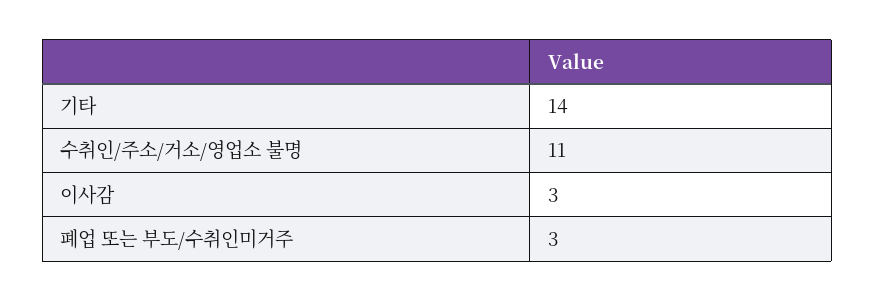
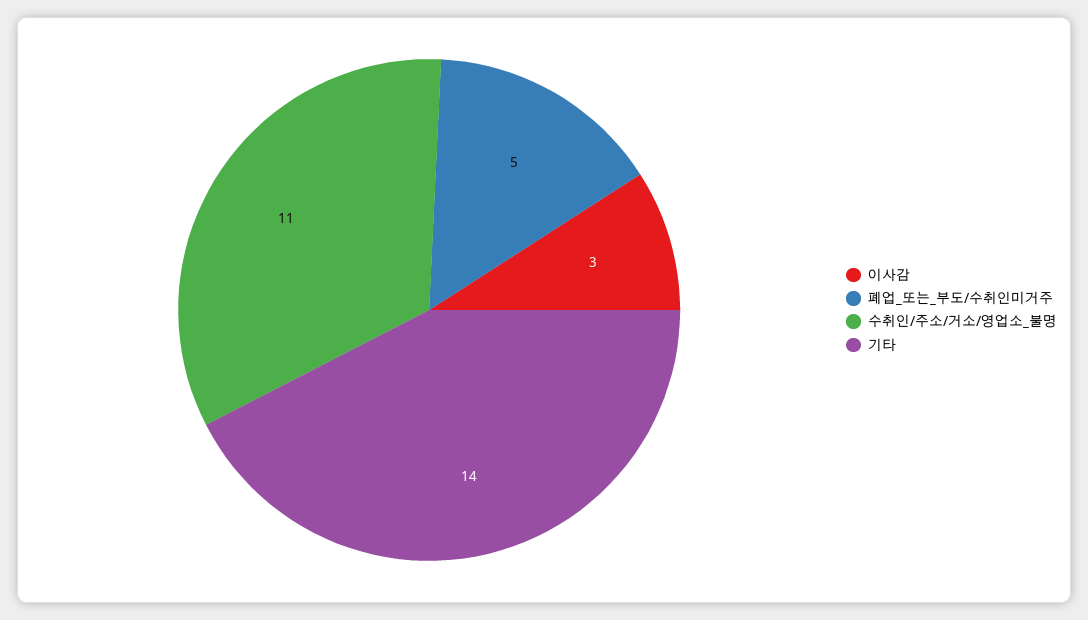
폐업 또는 부도/수취인미거주: 3 -> 5

